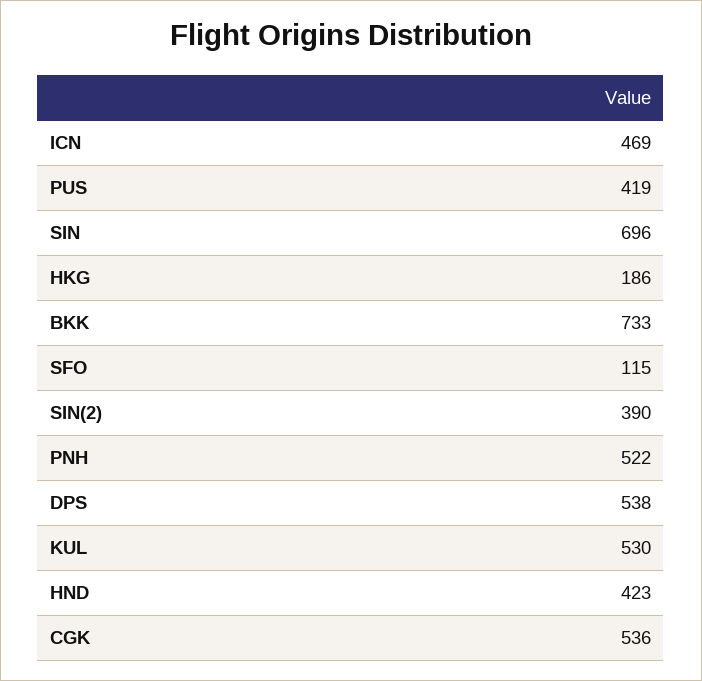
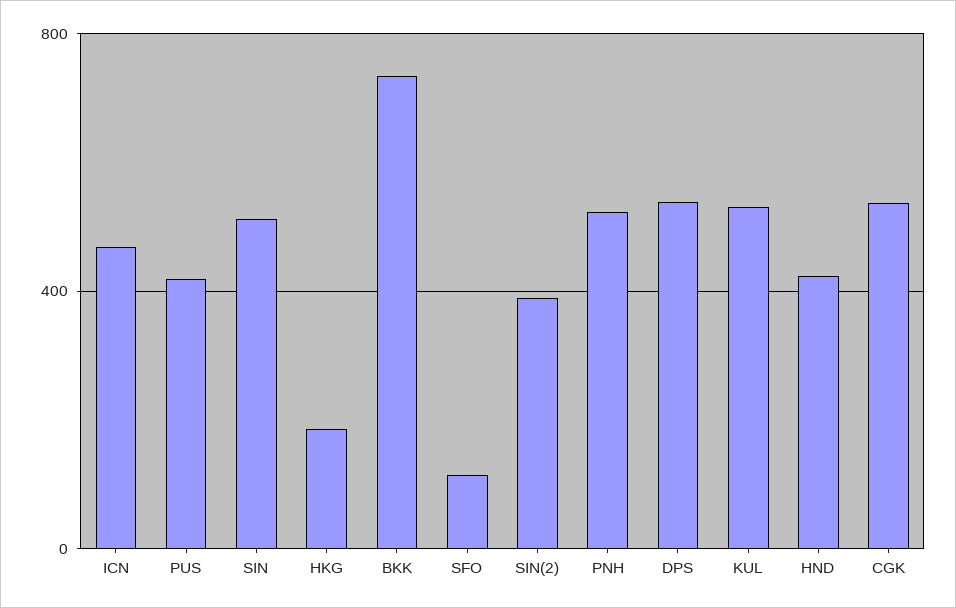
SIN: 696 -> 500

